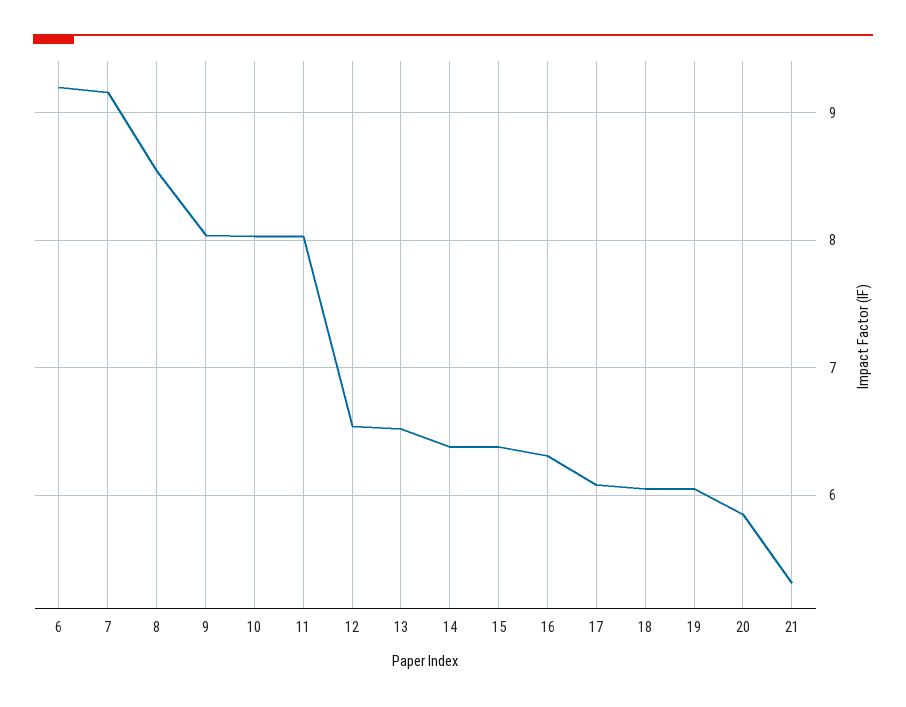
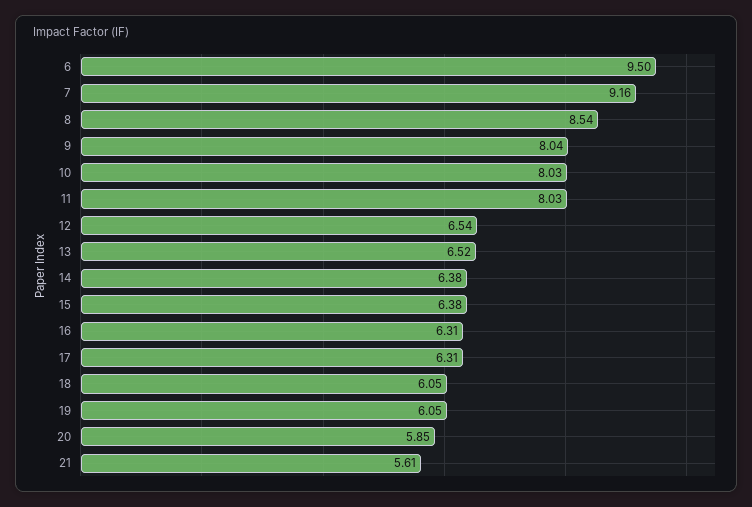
6: 9.2 -> 9.5
17: 6.1 -> 6.31
21: 5.3 -> 5.61

